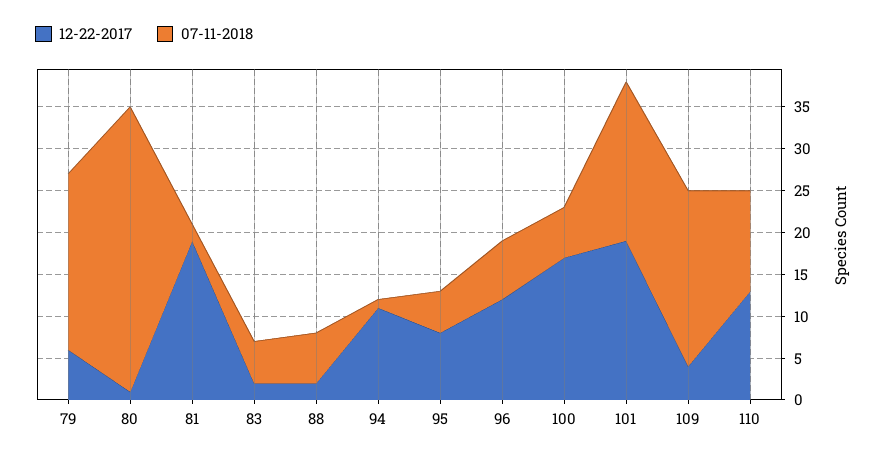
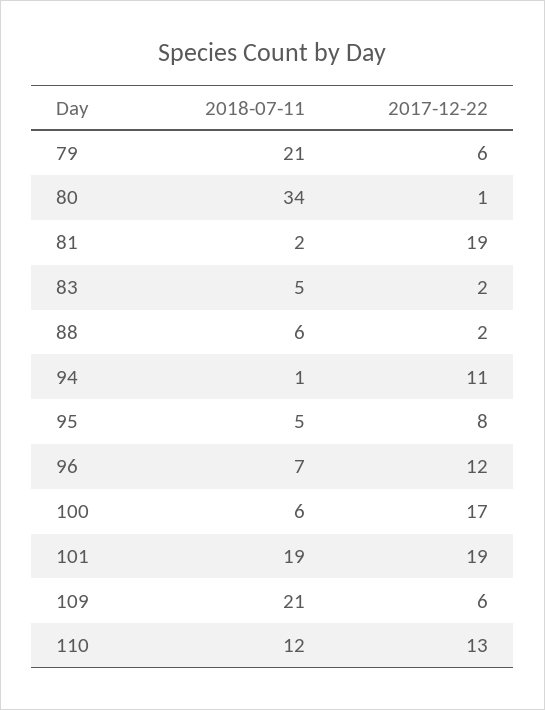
12-22-2017, 109: 4 -> 6

